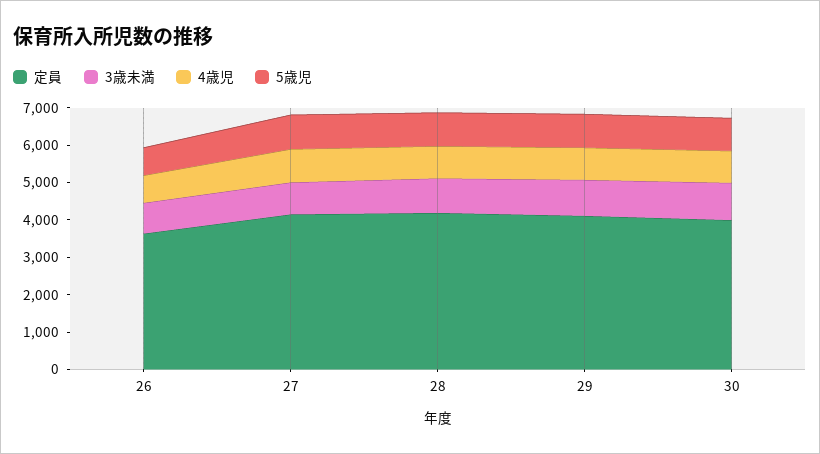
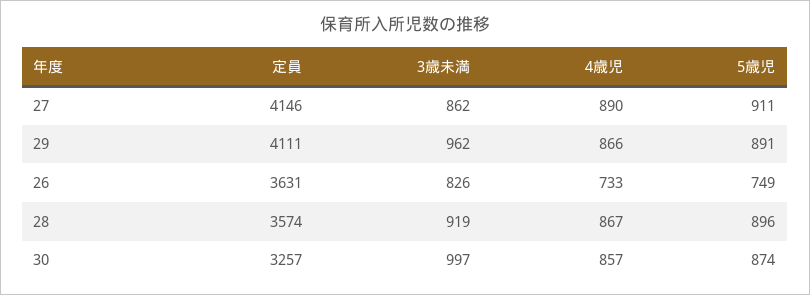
定員, 28: 4250 -> 3574
定員, 30: 4000 -> 3257

